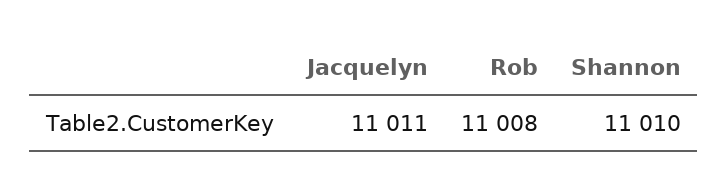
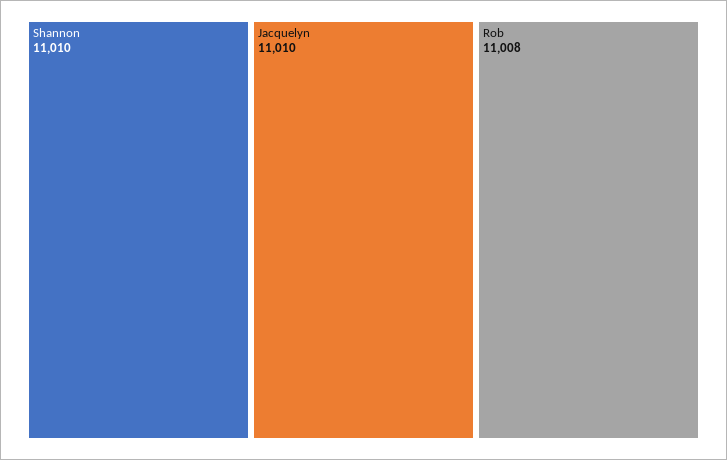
Jacquelyn: 11011 -> 11010

